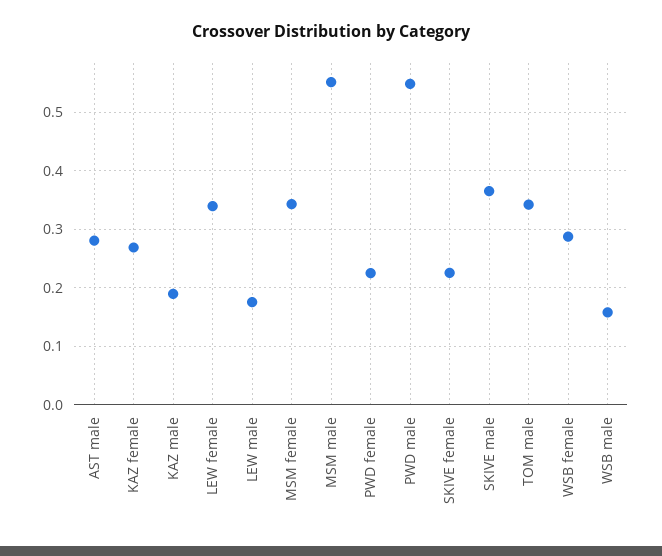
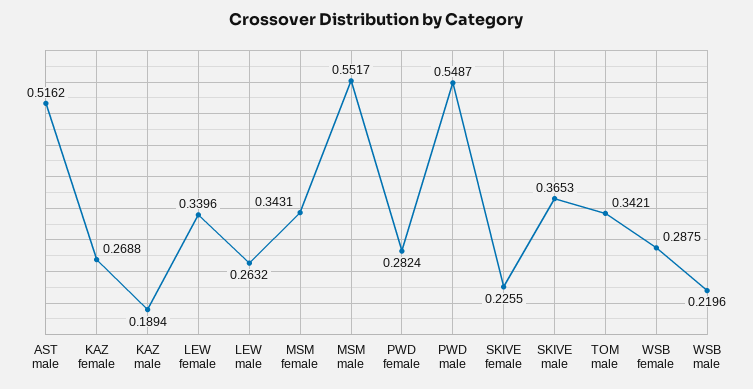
AST male: 0.28 -> 0.5162
LEW male: 0.18 -> 0.2632
PWD female: 0.22 -> 0.2824
WSB male: 0.16 -> 0.2196

